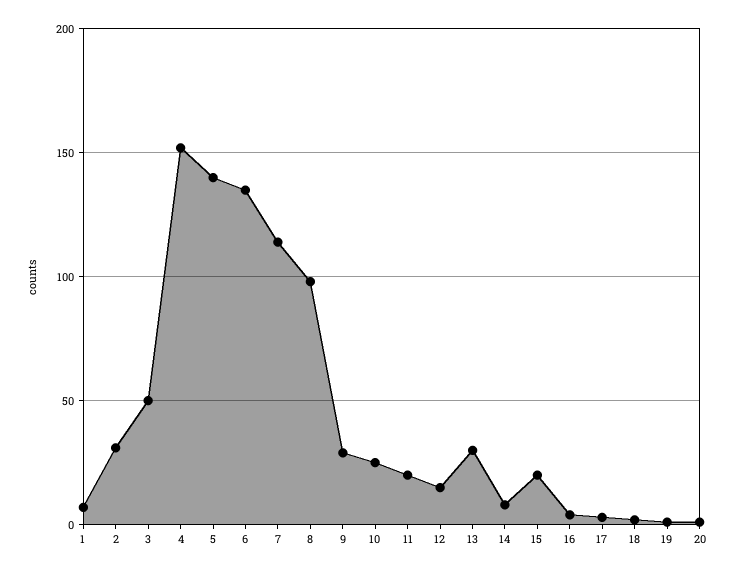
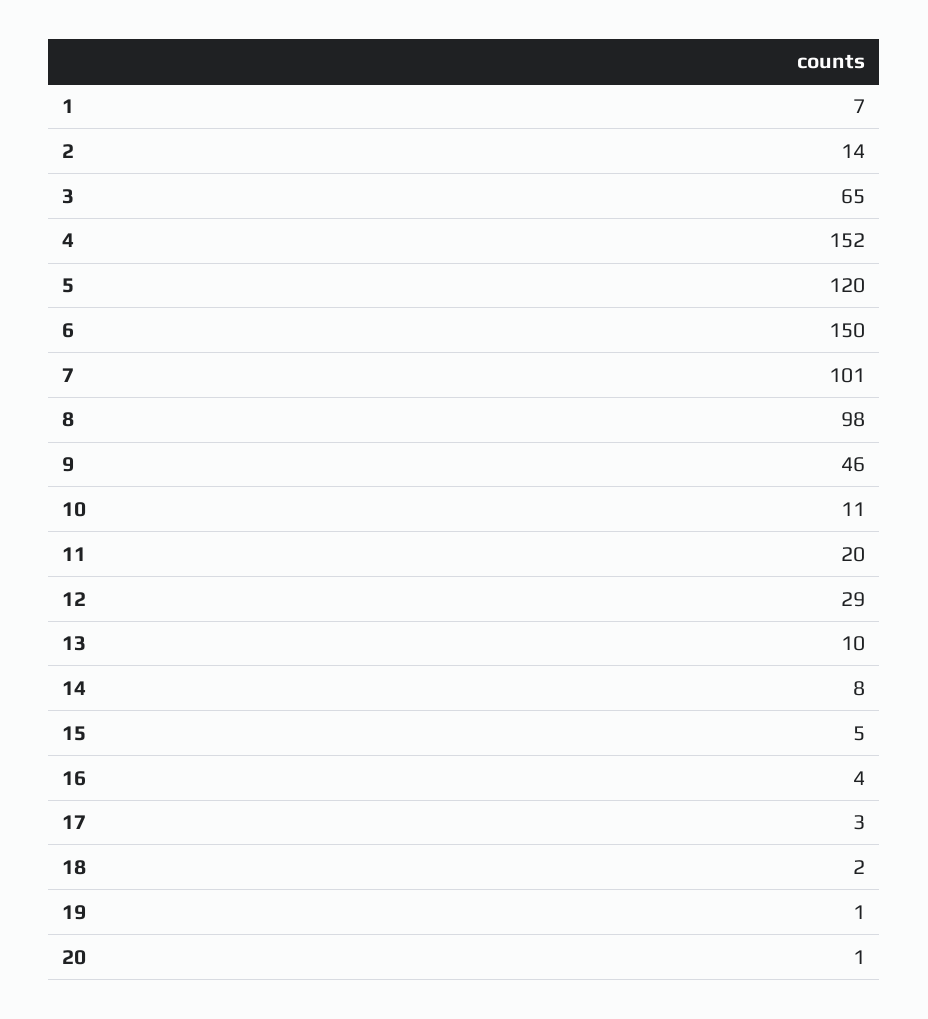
2: 30 -> 14
3: 50 -> 65
5: 140 -> 120
6: 135 -> 150
7: 115 -> 101
9: 30 -> 46
10: 25 -> 11
12: 15 -> 29
13: 30 -> 10
15: 20 -> 5

